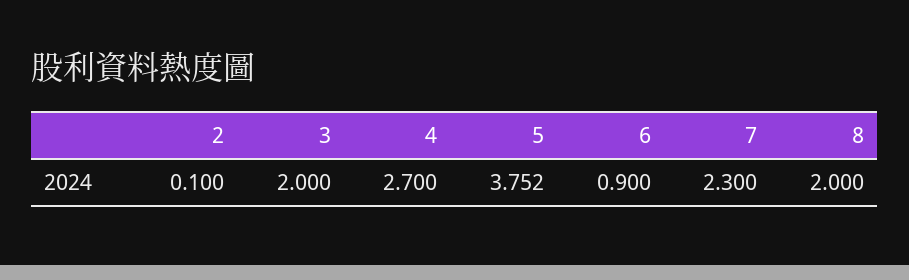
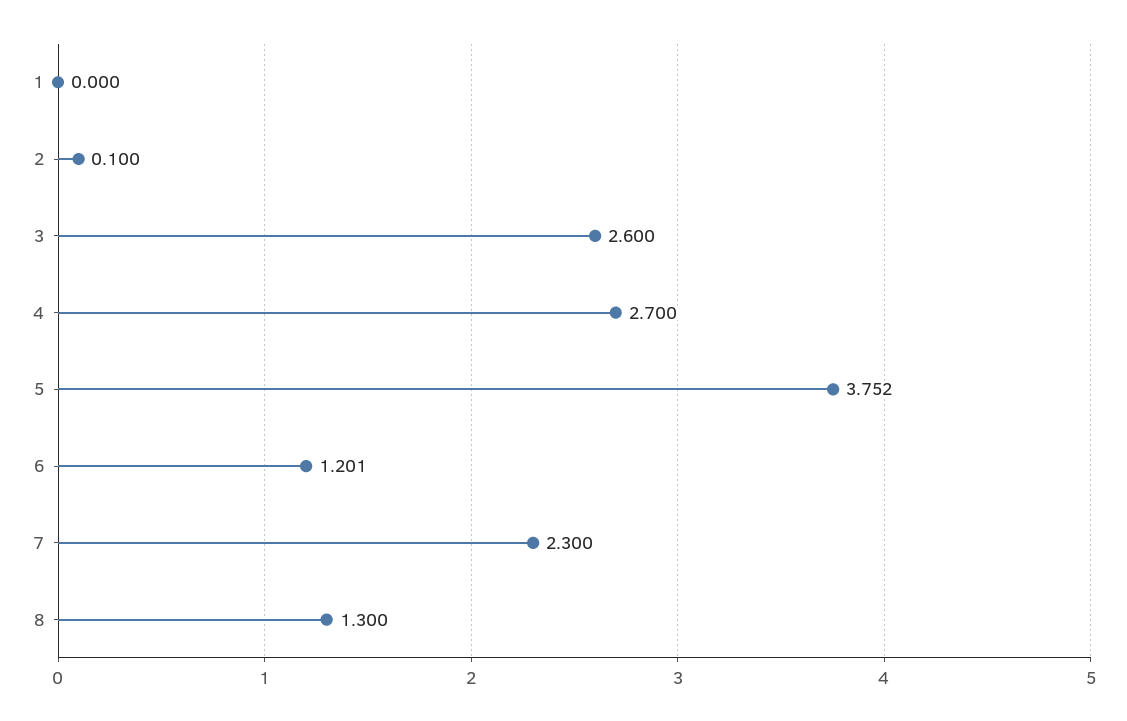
3: 2 -> 2.6
6: 0.9 -> 1.201
8: 2 -> 1.3
1: none -> 0

